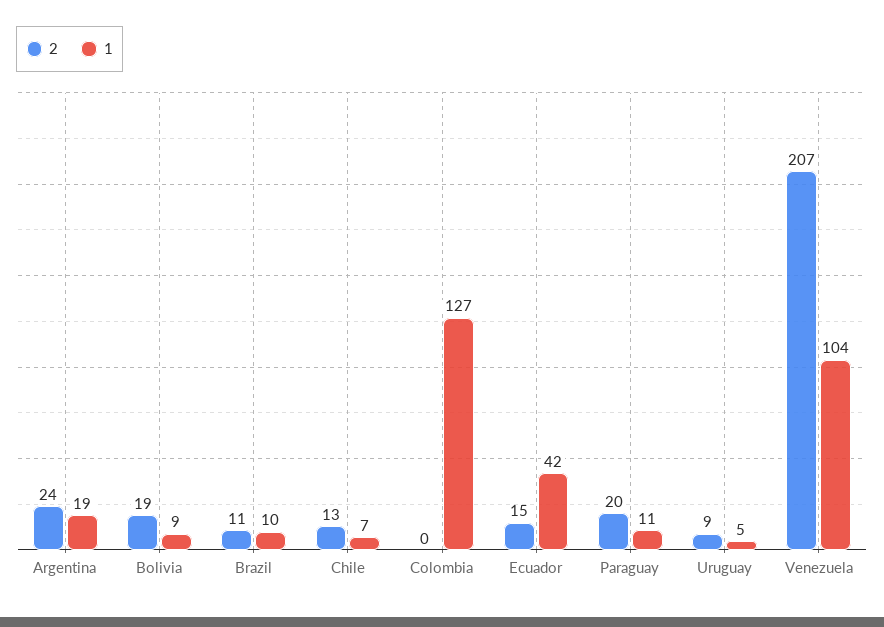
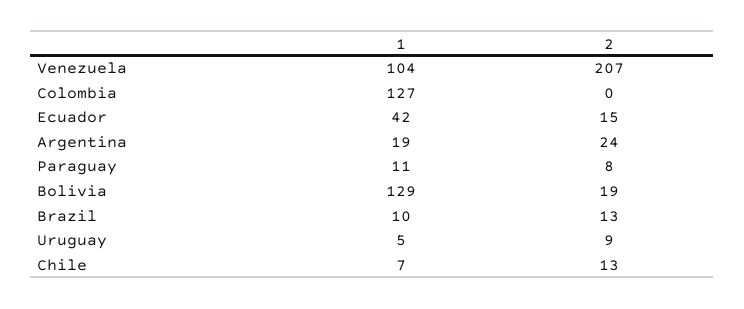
1, Bolivia: 9 -> 129
2, Brazil: 11 -> 13
2, Paraguay: 20 -> 8

